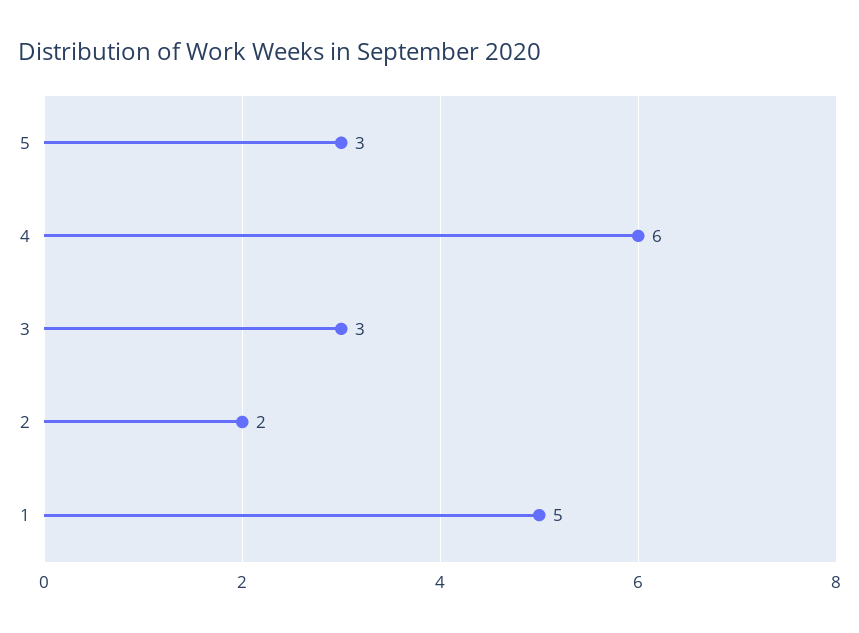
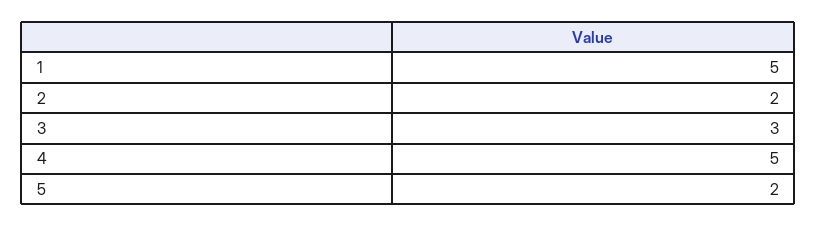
5: 3 -> 2
4: 6 -> 5

